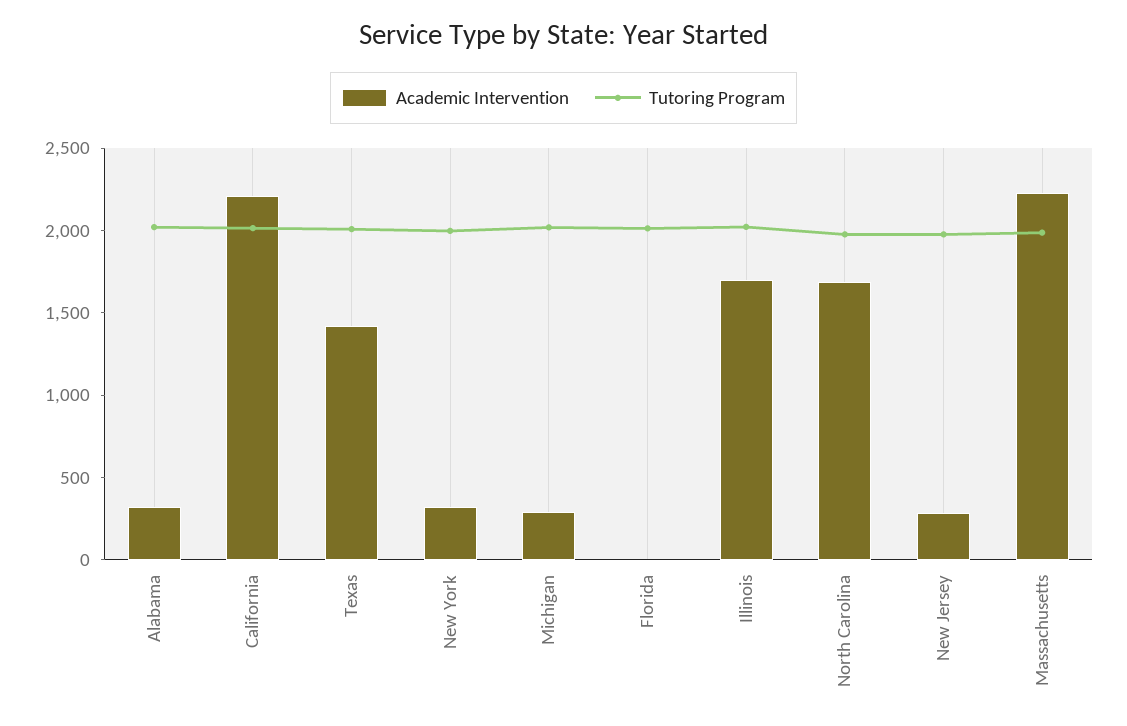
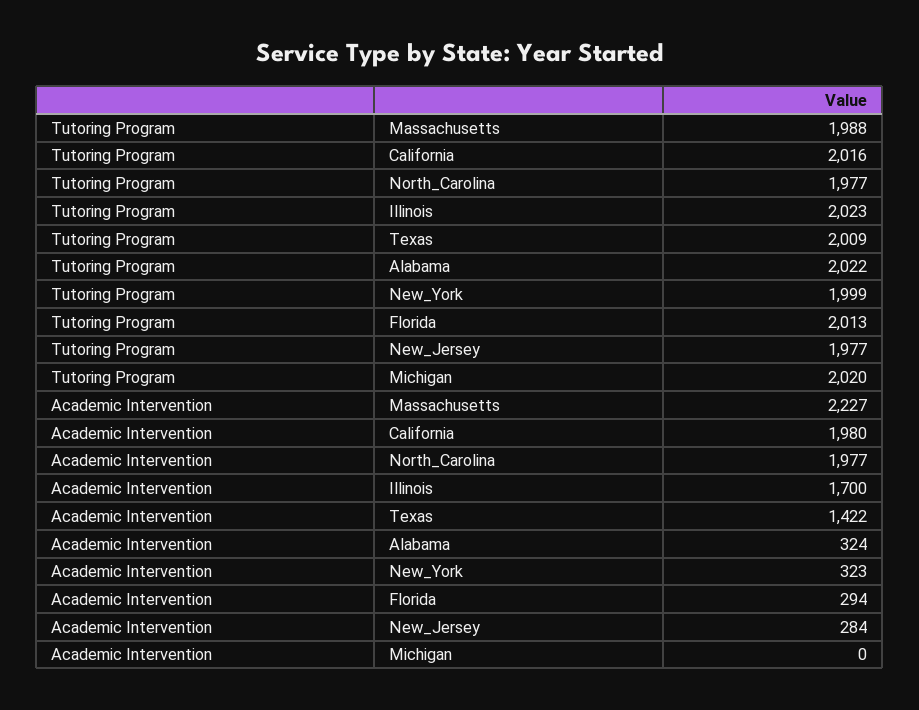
Academic Intervention, California: 2200 -> 1980
Academic Intervention, Michigan: 300 -> 0
Academic Intervention, Florida: 0 -> 294
Academic Intervention, North Carolina: 1700 -> 1977

